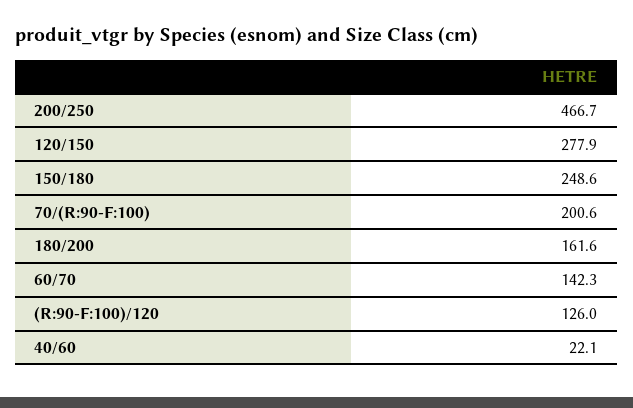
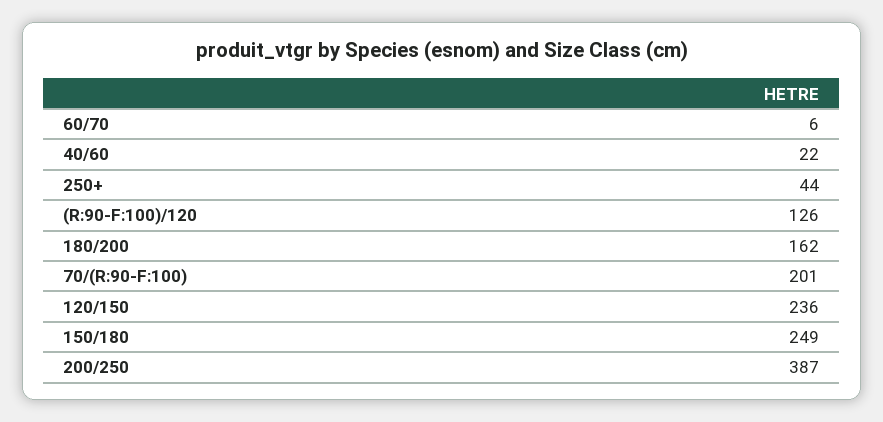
200/250: 466.7 -> 387
120/150: 277.9 -> 236
60/70: 142.3 -> 6
250+: none -> 44

